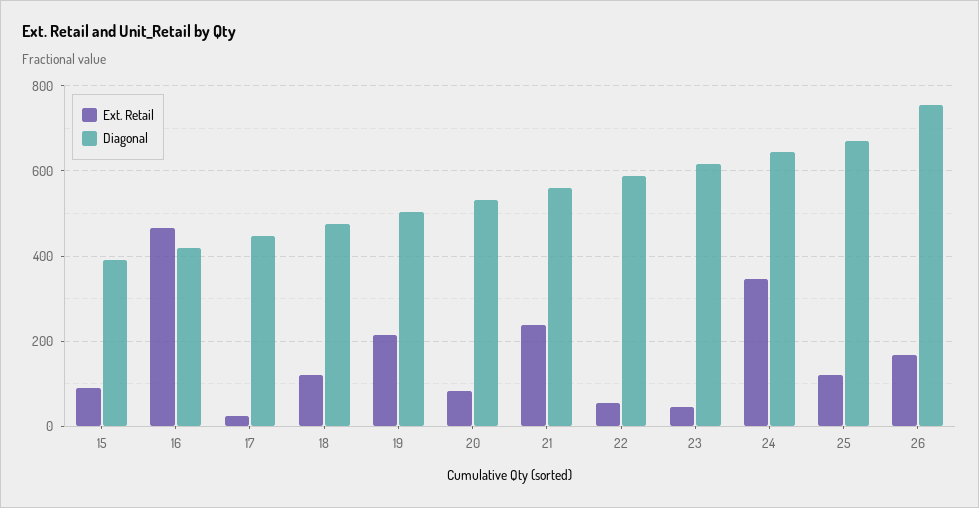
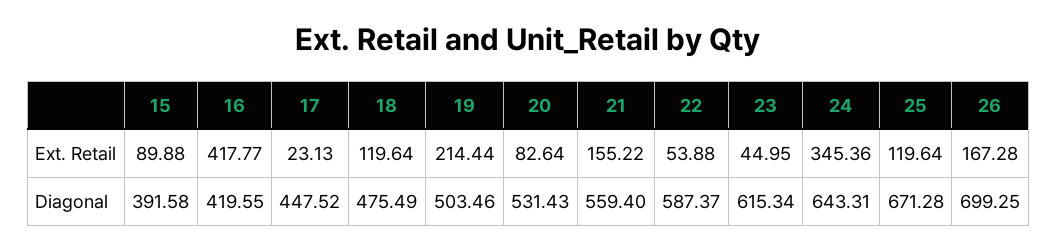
Ext. Retail, 16: 460 -> 417.77
Ext. Retail, 21: 240 -> 155.22
Diagonal, 26: 760 -> 699.25

